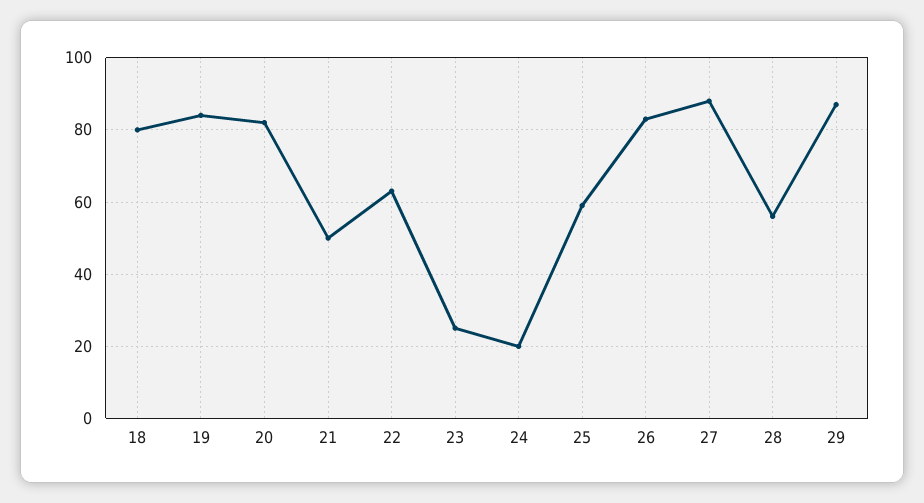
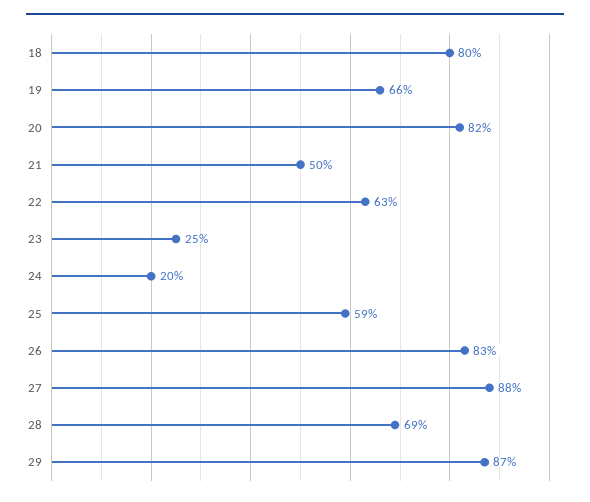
19: 85 -> 66
28: 55 -> 69

